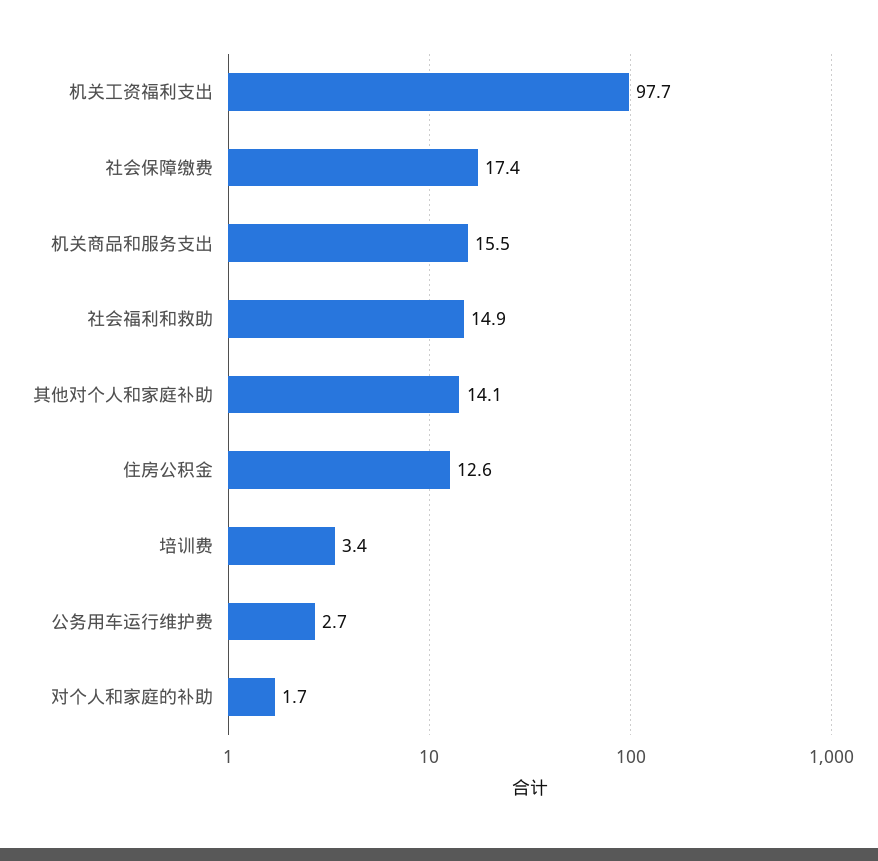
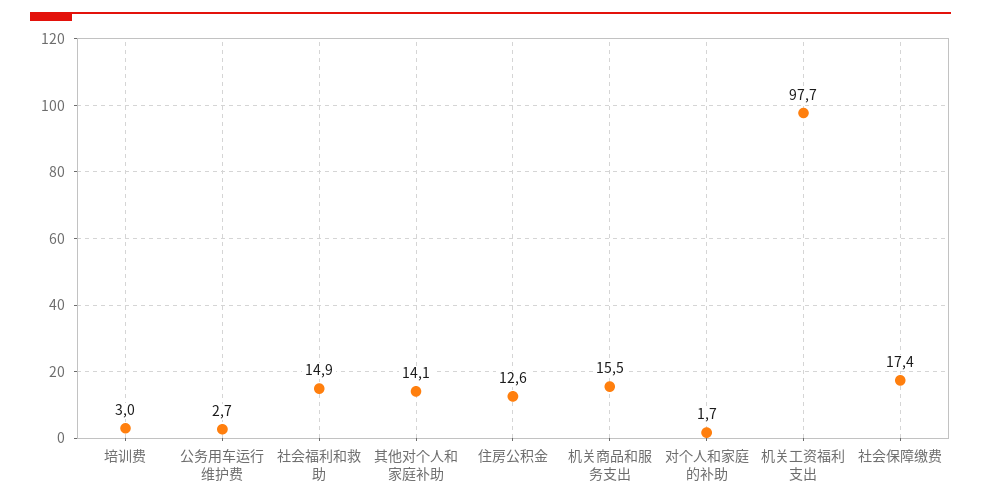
培训费: 3.4 -> 3

